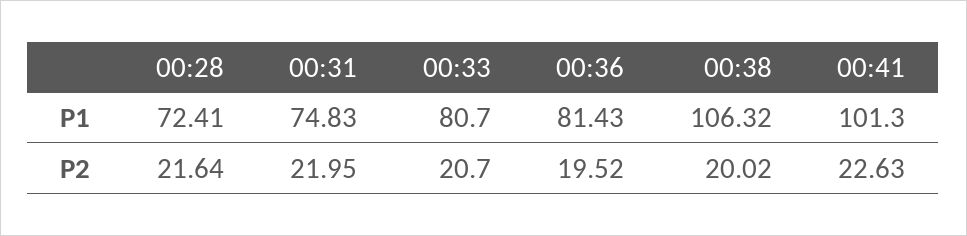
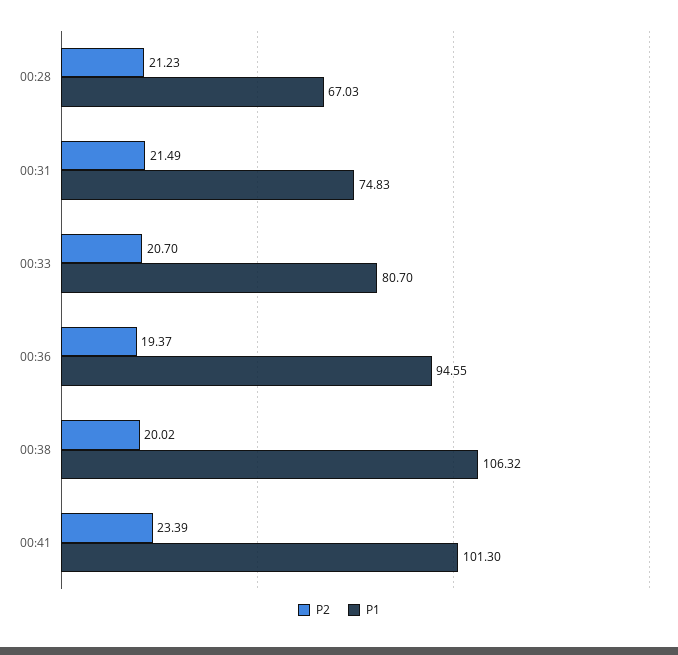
P1, 00:28: 72.41 -> 67.03
P1, 00:36: 81.43 -> 94.55
P2, 00:28: 21.64 -> 21.23
P2, 00:31: 21.95 -> 21.49
P2, 00:36: 19.52 -> 19.37
P2, 00:41: 22.63 -> 23.39

